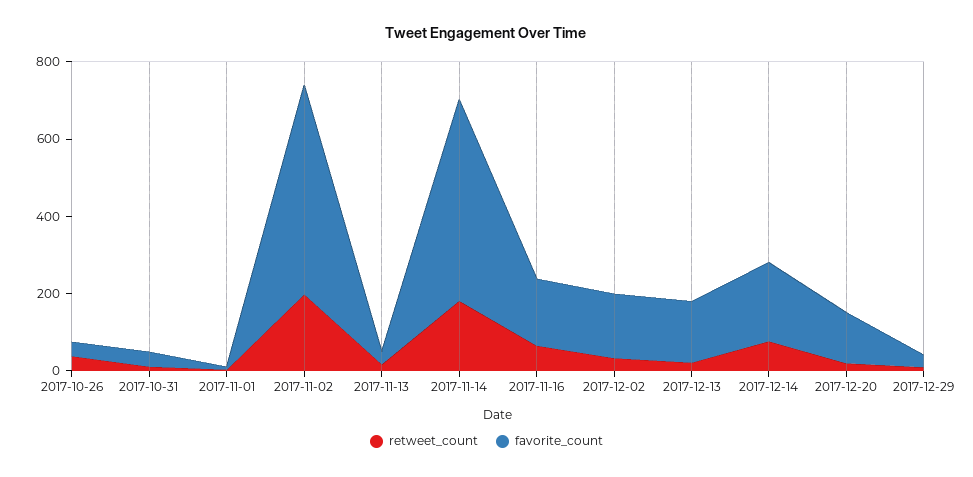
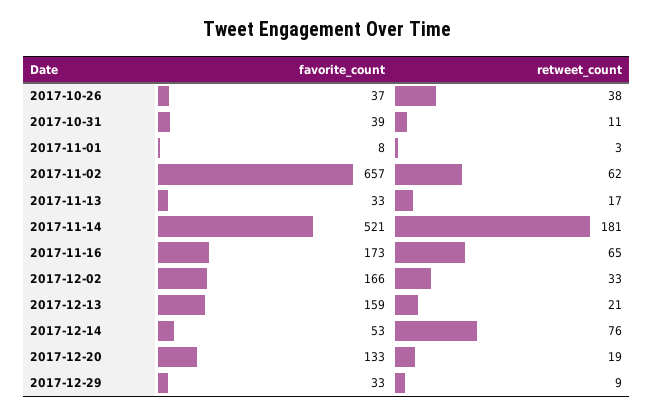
retweet_count, 2017-11-02: 200 -> 62
favorite_count, 2017-11-02: 550 -> 657
favorite_count, 2017-12-14: 200 -> 53

